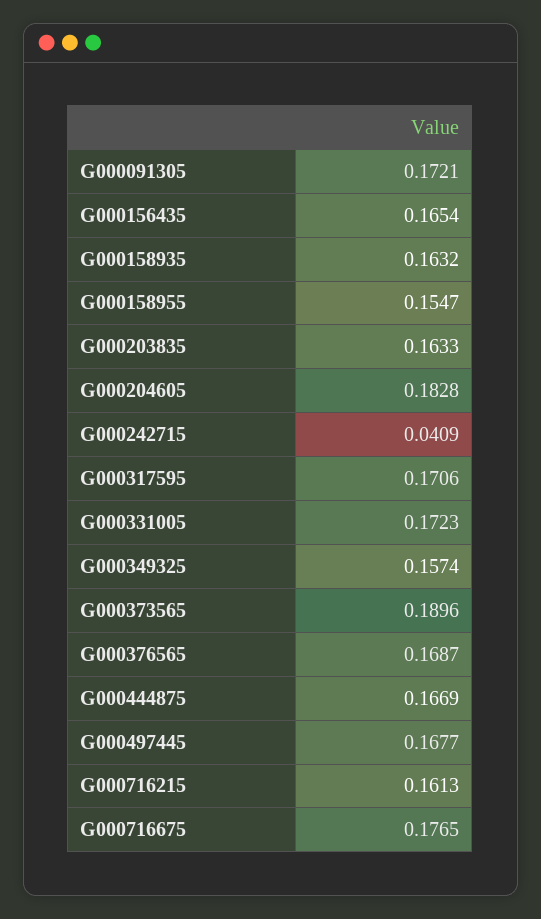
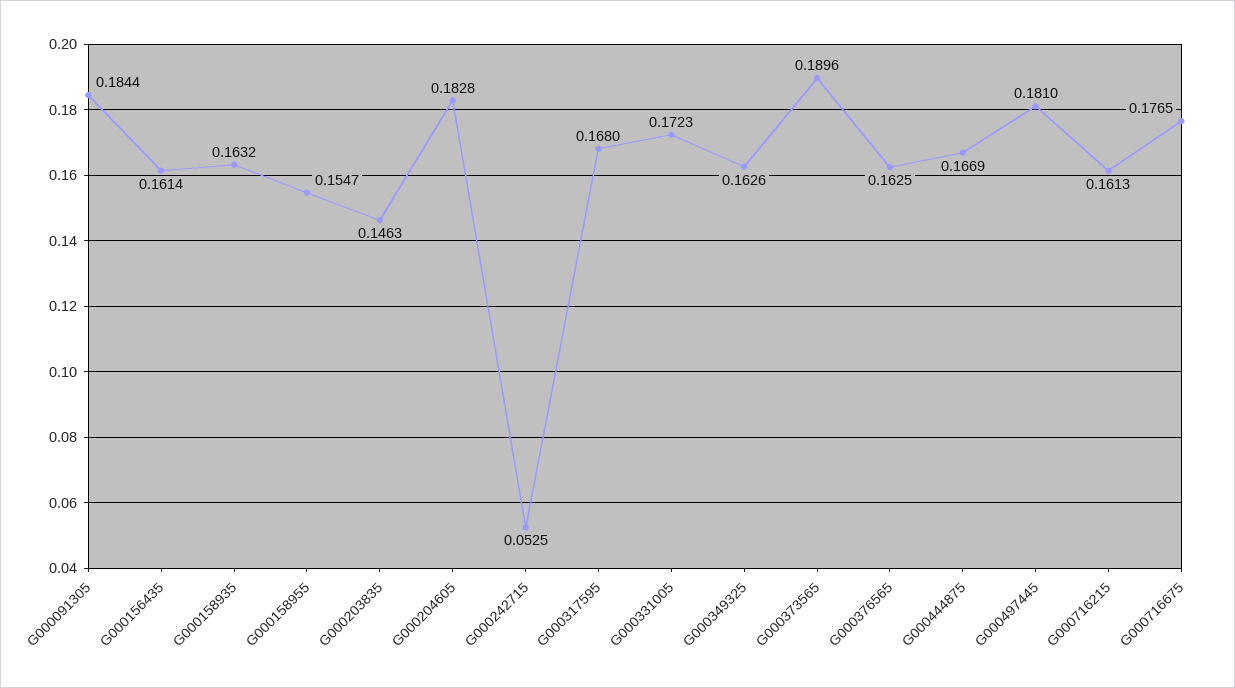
G000091305: 0.1721 -> 0.1844
G000156435: 0.1654 -> 0.1614
G000203835: 0.1633 -> 0.1463
G000242715: 0.0409 -> 0.0525
G000317595: 0.1706 -> 0.168
G000349325: 0.1574 -> 0.1626
G000376565: 0.1687 -> 0.1625
G000497445: 0.1677 -> 0.181

